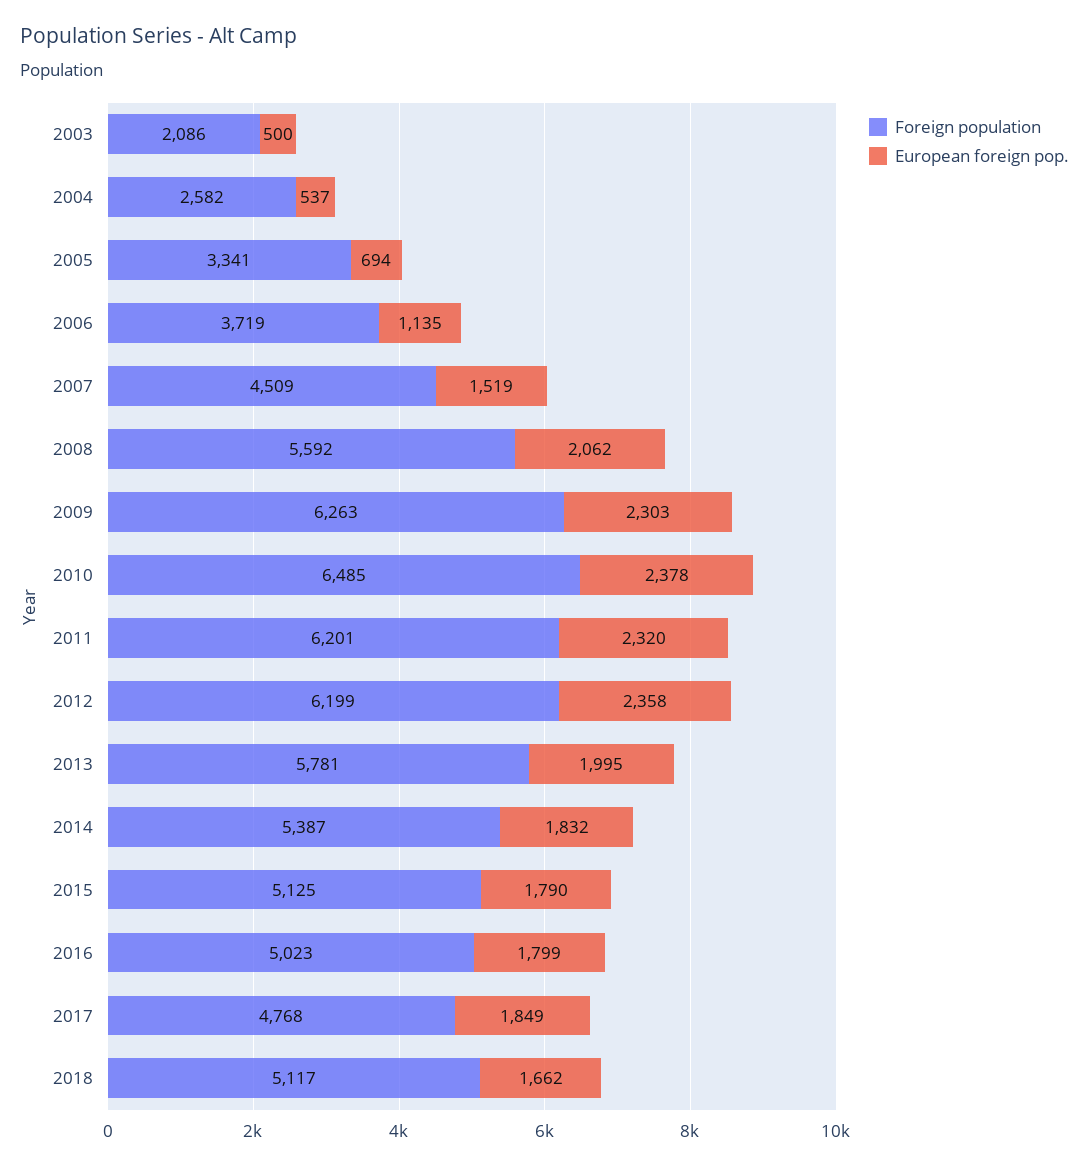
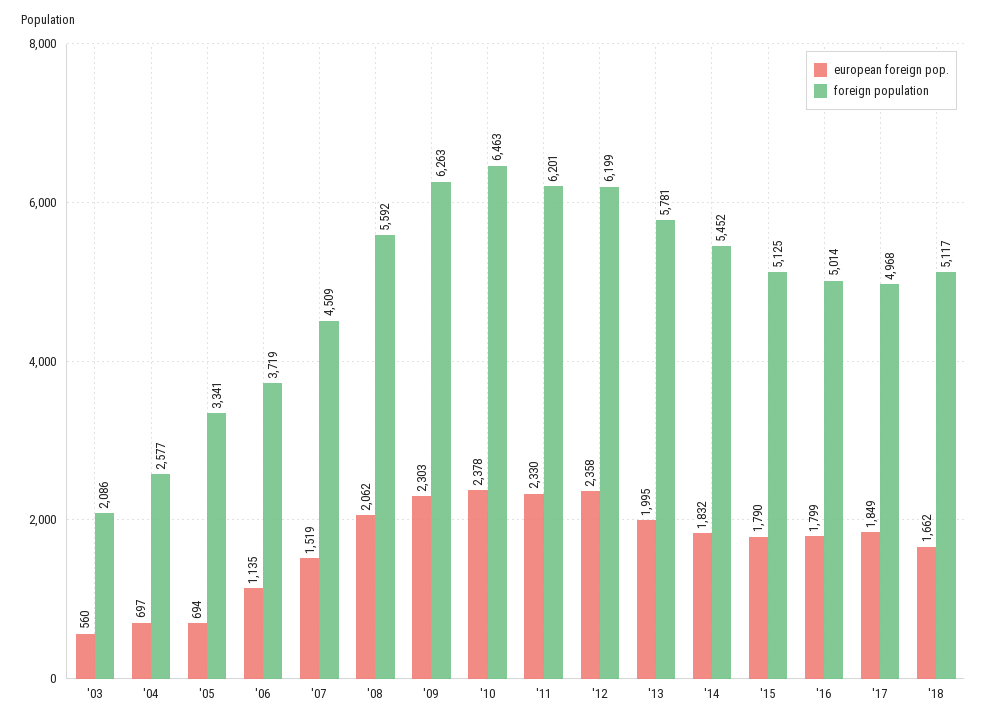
European foreign pop., 2003: 500 -> 560
Foreign population, 2004: 2582 -> 2577
European foreign pop., 2004: 537 -> 697
Foreign population, 2010: 6485 -> 6463
European foreign pop., 2011: 2320 -> 2330
Foreign population, 2014: 5387 -> 5452
Foreign population, 2016: 5023 -> 5014
Foreign population, 2017: 4768 -> 4968

